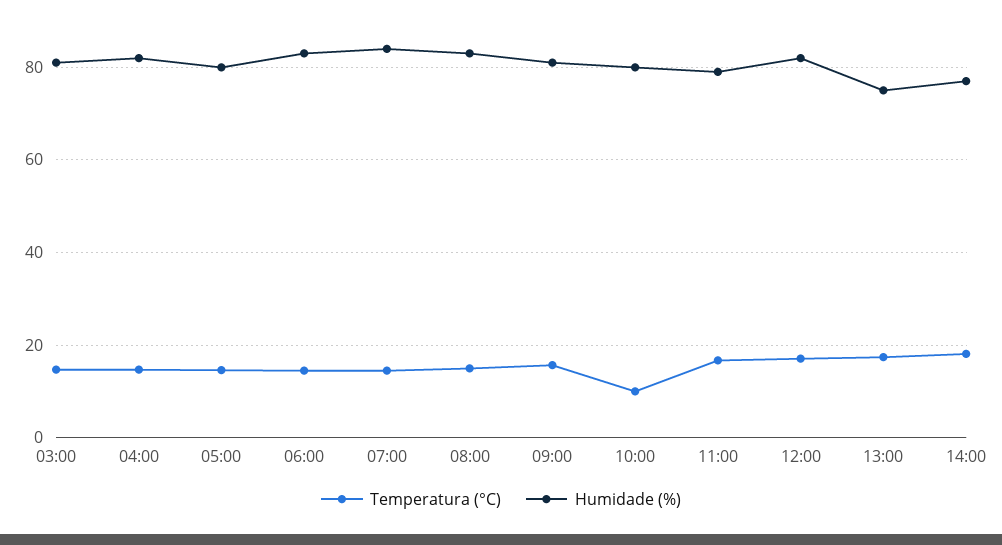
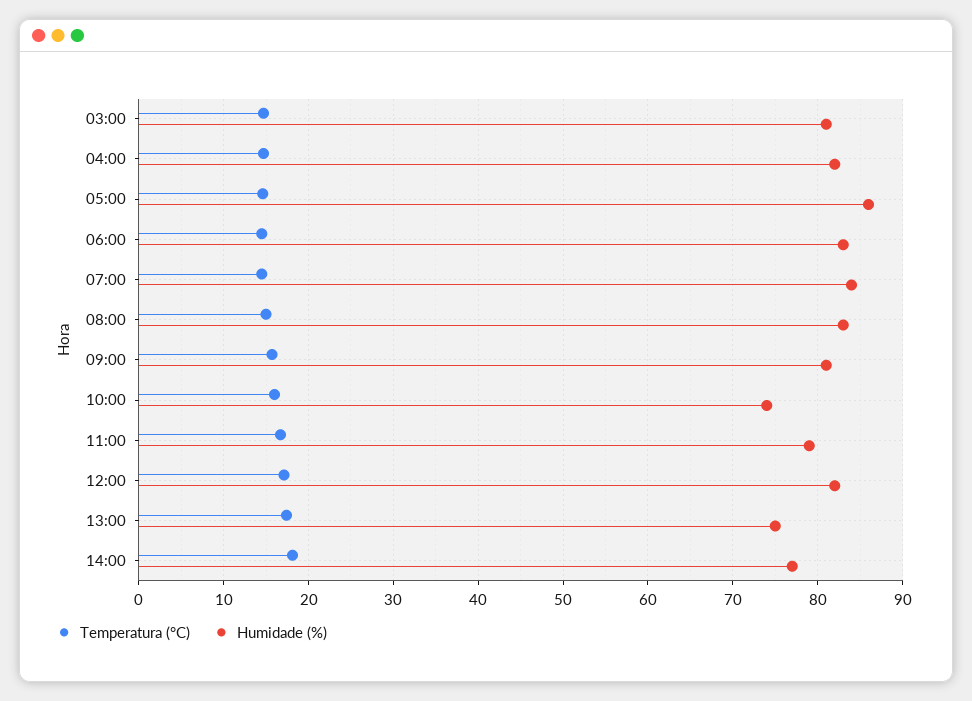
Humidade (%), 05:00: 80 -> 86
Temperatura (°C), 10:00: 10 -> 16
Humidade (%), 10:00: 80 -> 74

